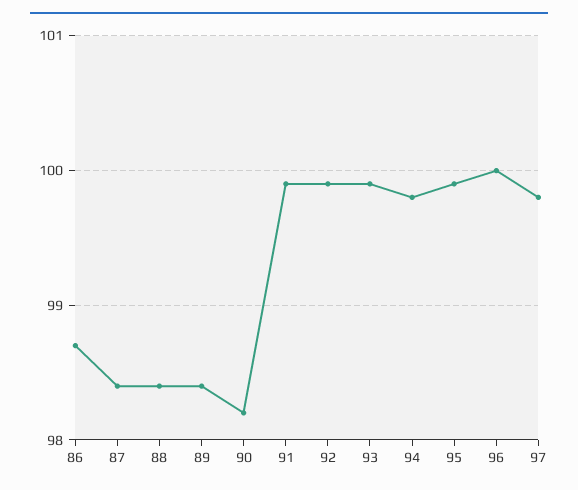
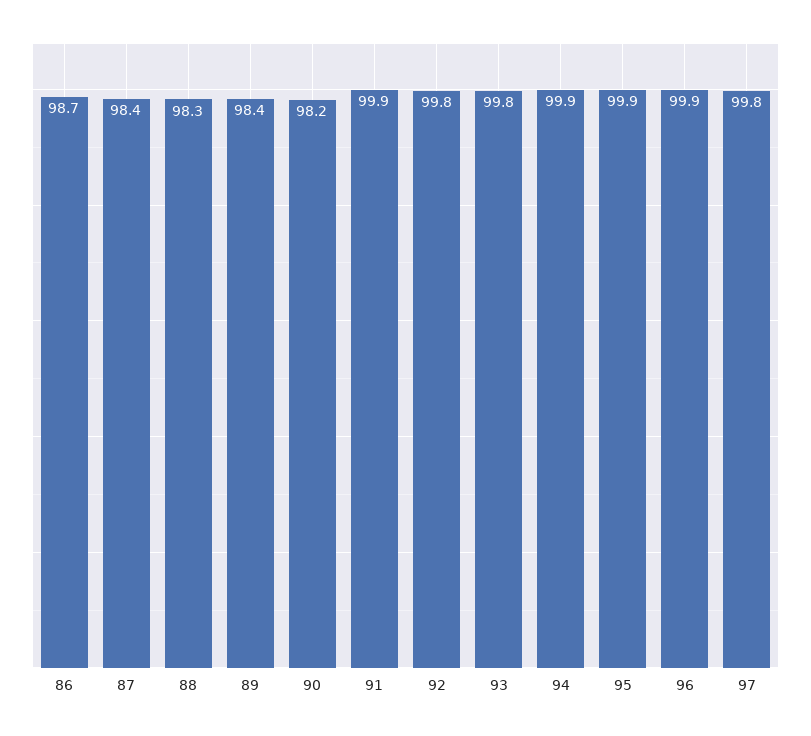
88: 98.4 -> 98.3
92: 99.9 -> 99.8
93: 99.9 -> 99.8
94: 99.8 -> 99.9
96: 100 -> 99.9

